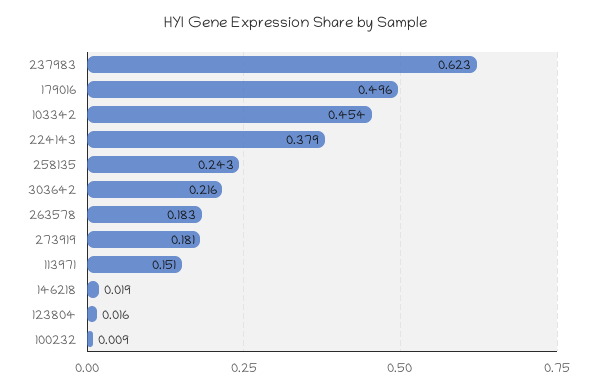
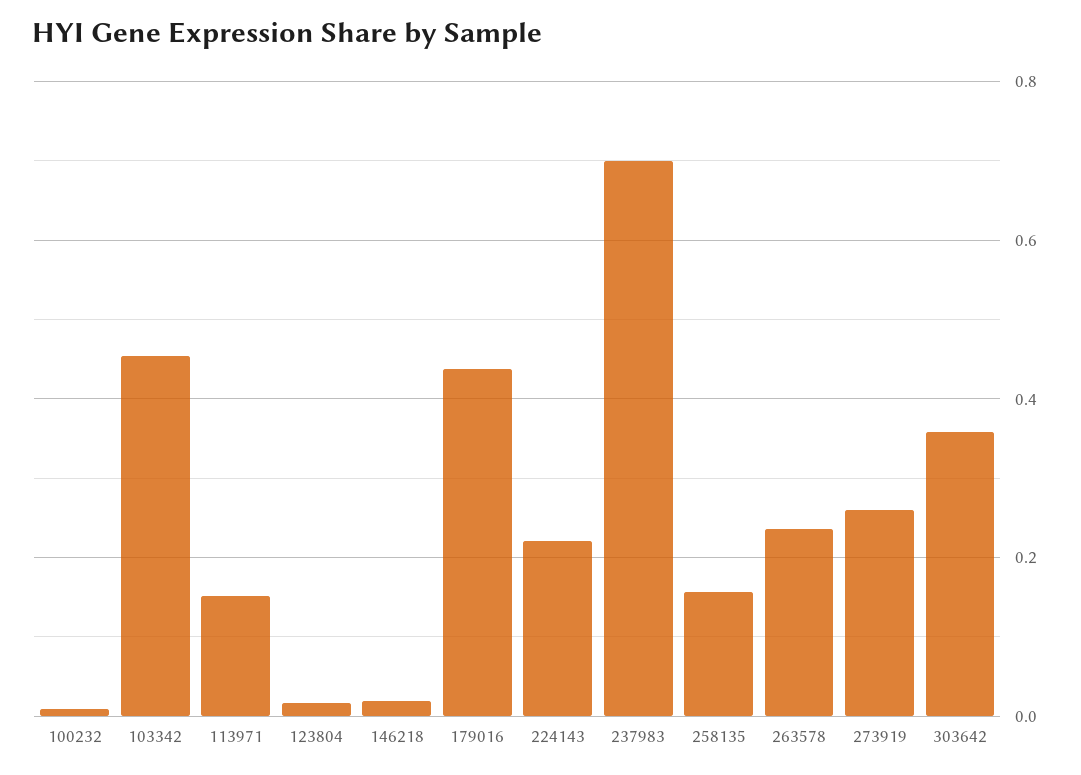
237983: 0.623 -> 0.7
179016: 0.496 -> 0.44
224143: 0.379 -> 0.22
258135: 0.243 -> 0.16
303642: 0.216 -> 0.36
263578: 0.183 -> 0.24
273919: 0.181 -> 0.26

